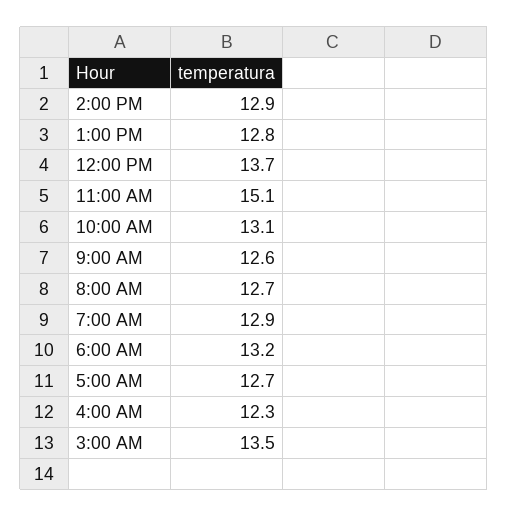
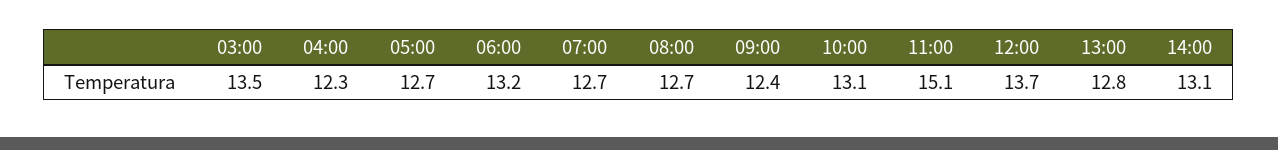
2:00 PM: 12.9 -> 13.1
9:00 AM: 12.6 -> 12.4
7:00 AM: 12.9 -> 12.7

